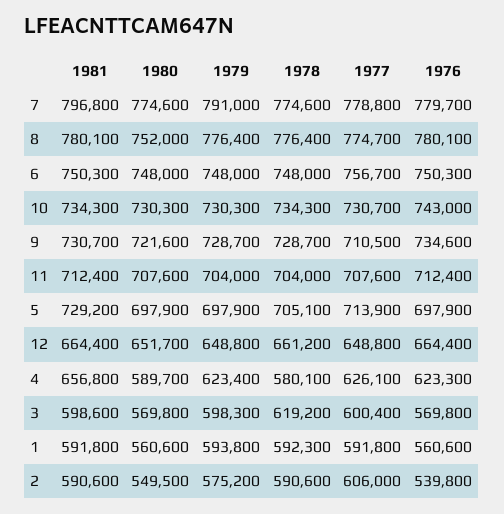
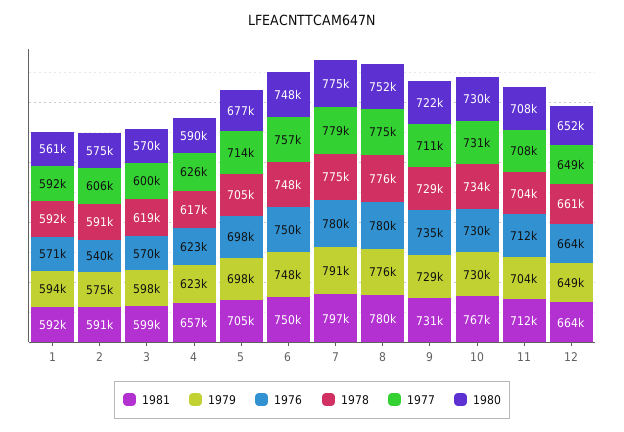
1981, 10: 734300 -> 767000
1976, 10: 743000 -> 730000
1981, 5: 729200 -> 705000
1980, 5: 697900 -> 677000
1978, 4: 580100 -> 617000
1976, 1: 560600 -> 571000
1980, 2: 549500 -> 575000

